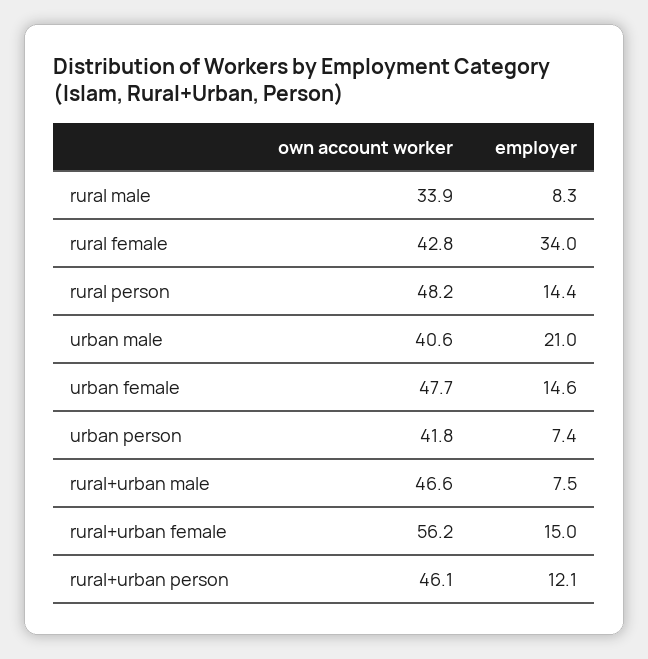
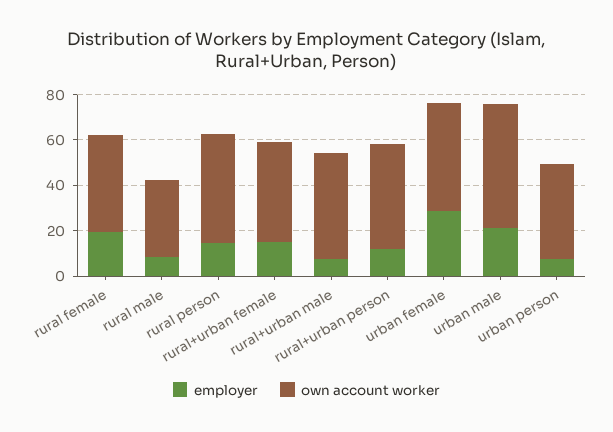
employer, rural female: 34 -> 20
own account worker, urban male: 40.6 -> 55
employer, urban female: 14.6 -> 30
own account worker, rural+urban female: 56.2 -> 45

